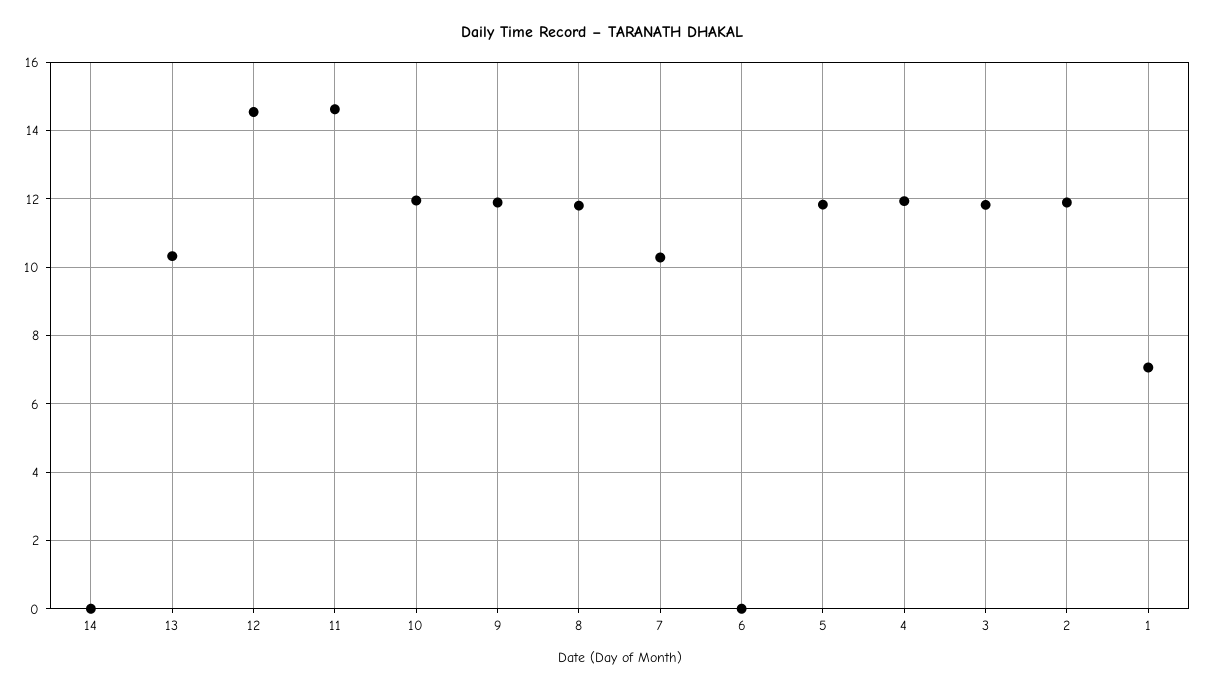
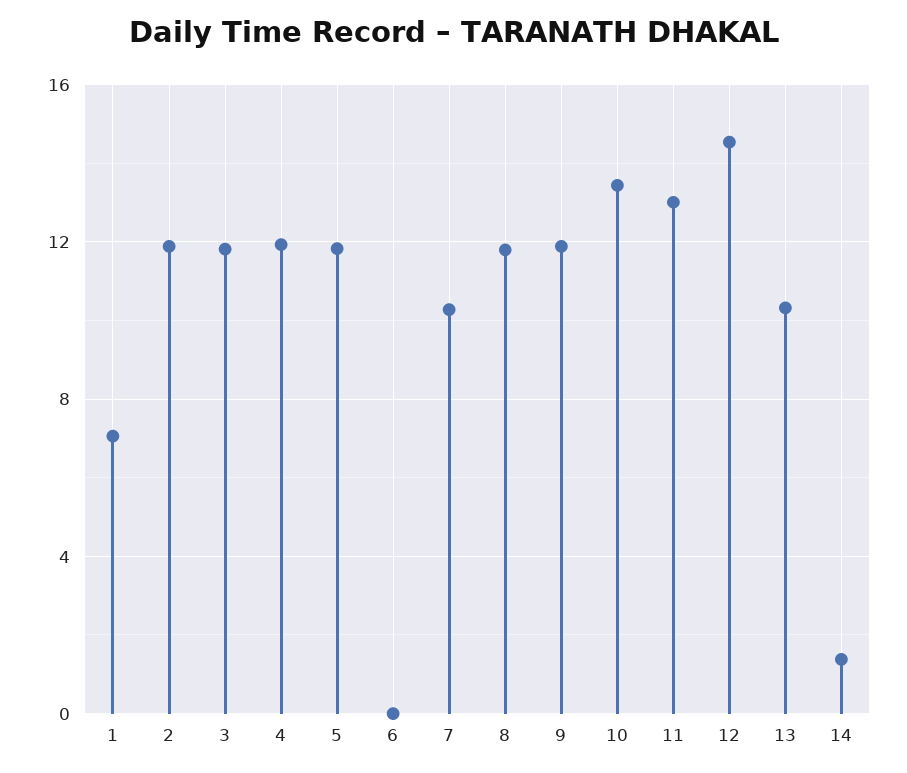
14: 0 -> 1.5
11: 14.6 -> 13
10: 12 -> 13.5

